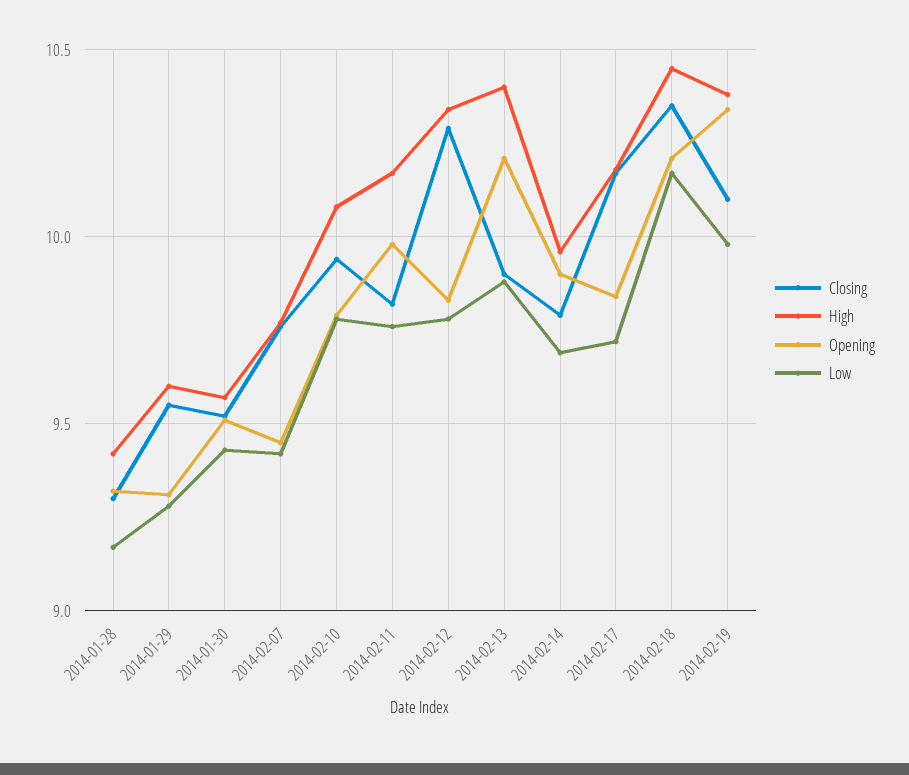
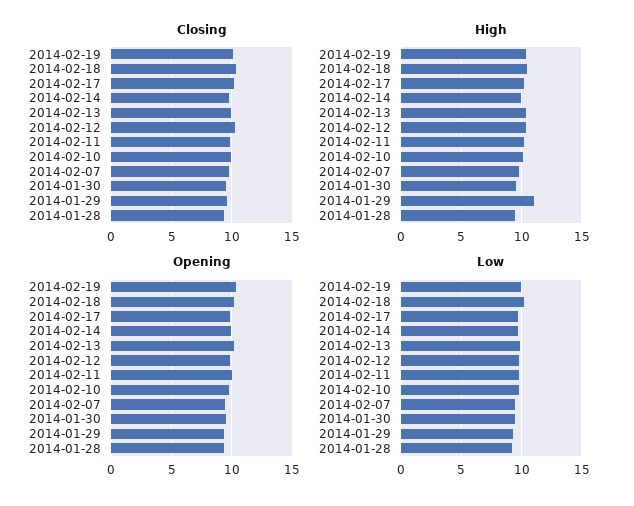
High, 2014-01-29: 9.6 -> 11

